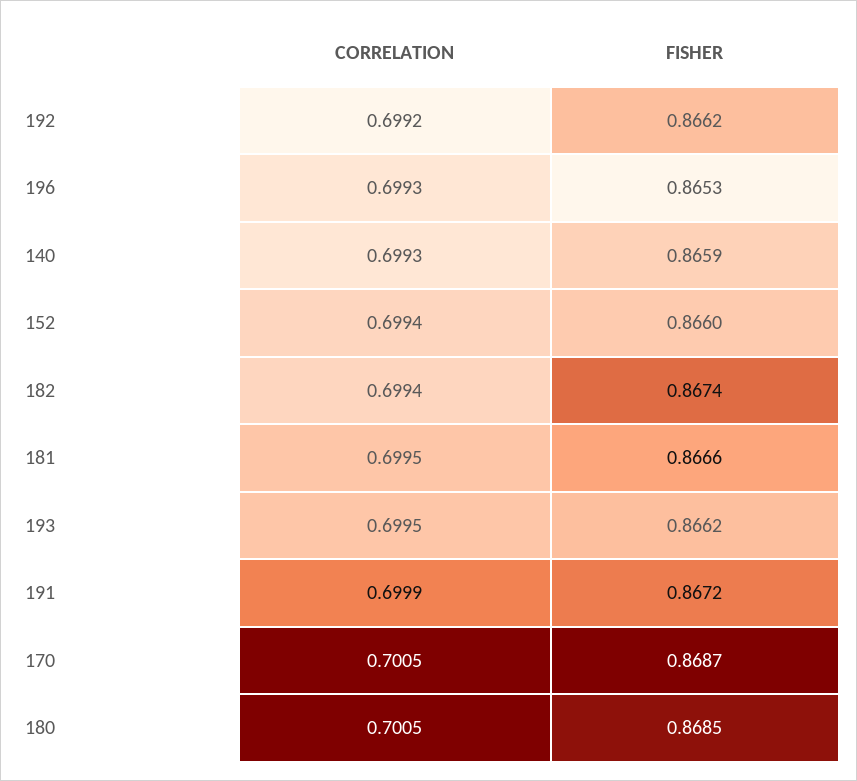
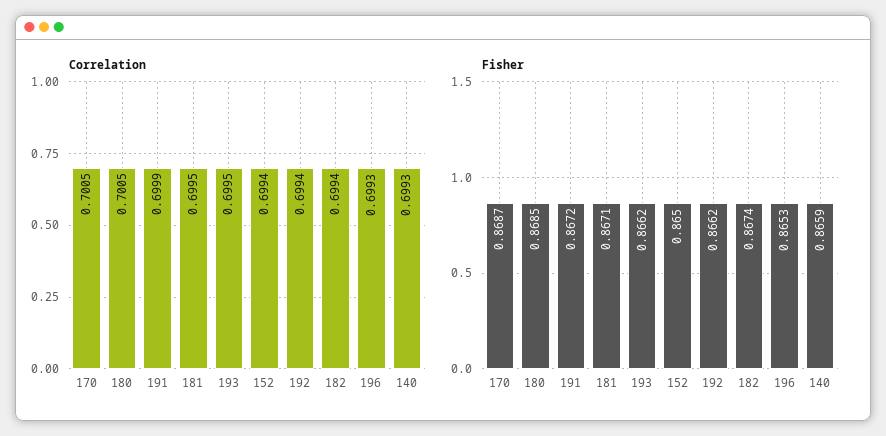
CORRELATION, 192: 0.6992 -> 0.6994
FISHER, 152: 0.866 -> 0.865
FISHER, 181: 0.8666 -> 0.8671

